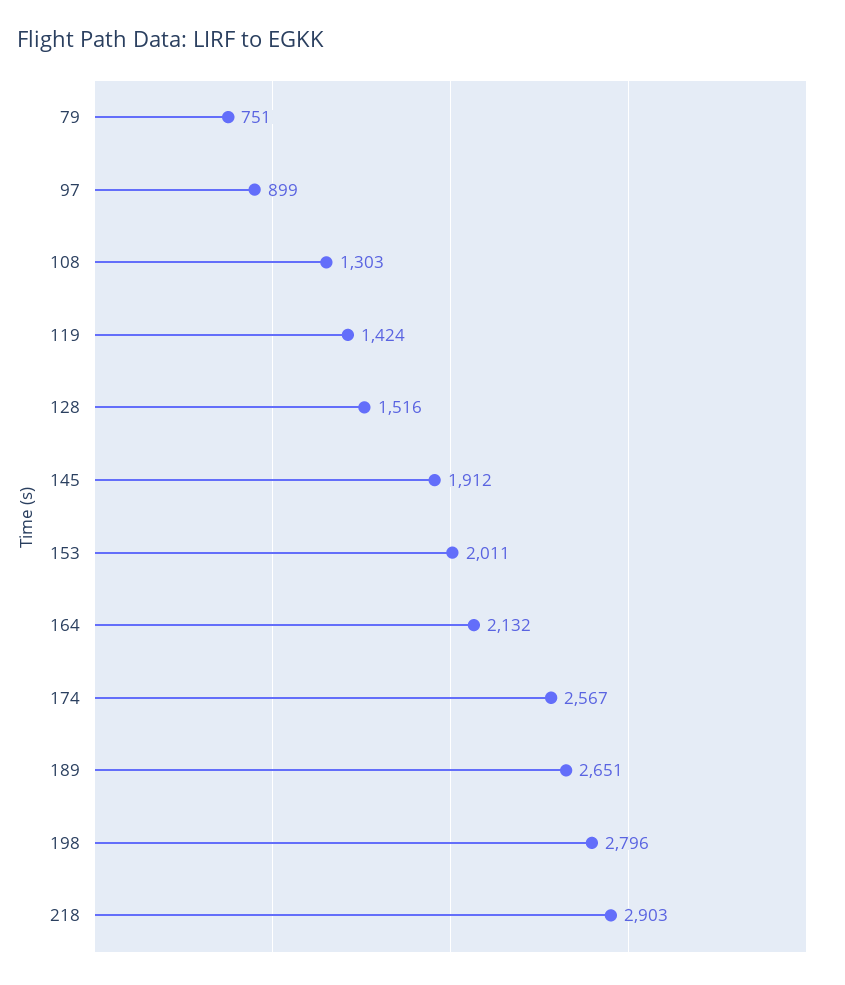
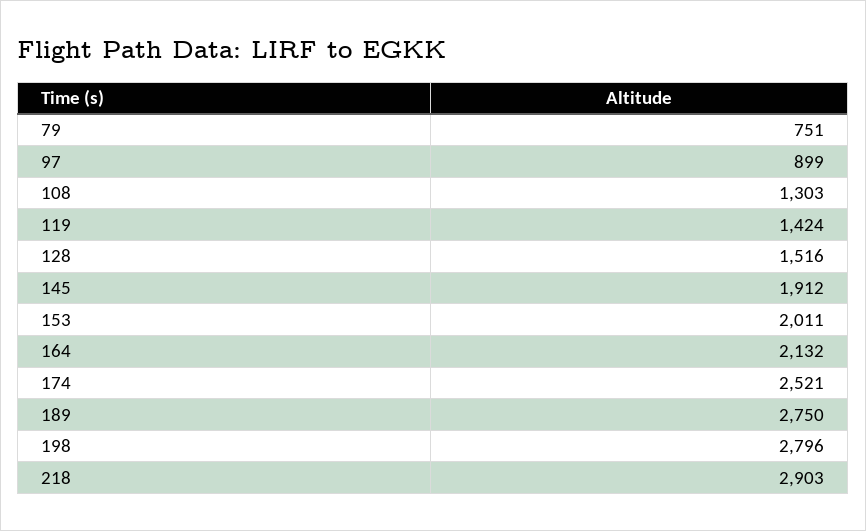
174: 2567 -> 2521
189: 2651 -> 2750

